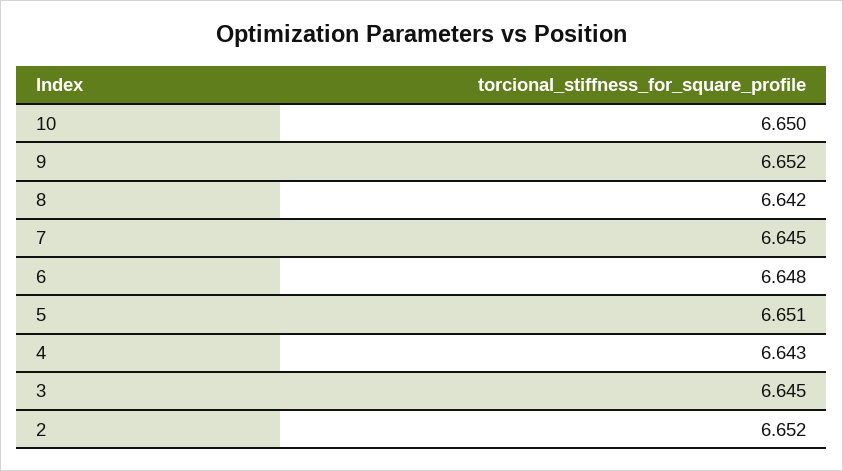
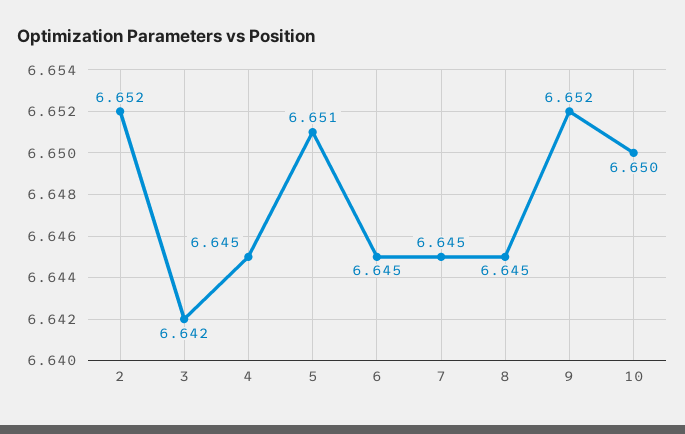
8: 6.642 -> 6.645
6: 6.648 -> 6.645
4: 6.643 -> 6.645
3: 6.645 -> 6.642

